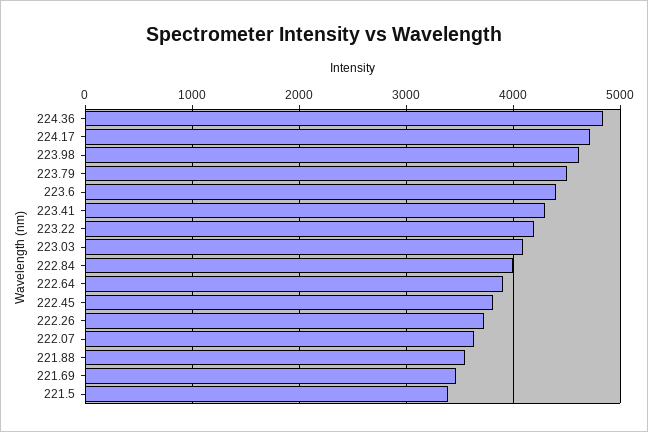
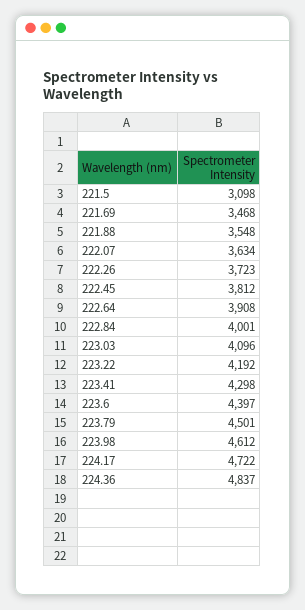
221.5: 3400 -> 3098

